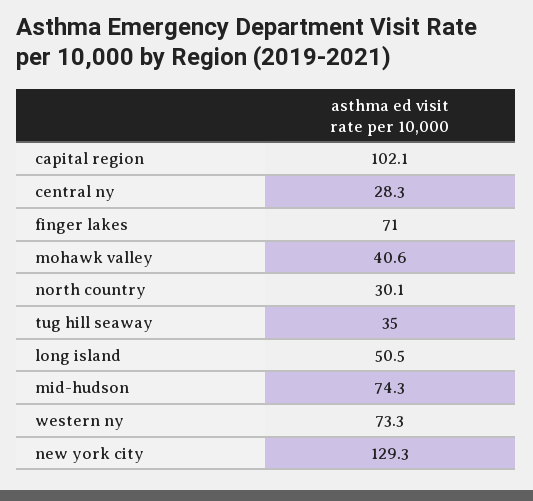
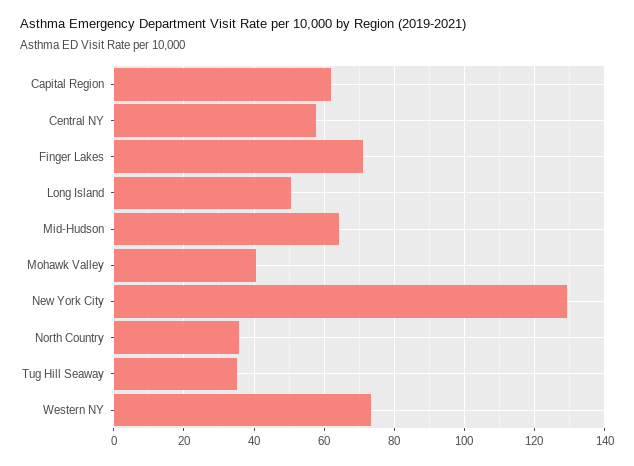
capital region: 102.1 -> 62
central ny: 28.3 -> 58
north country: 30.1 -> 36
mid-hudson: 74.3 -> 64

